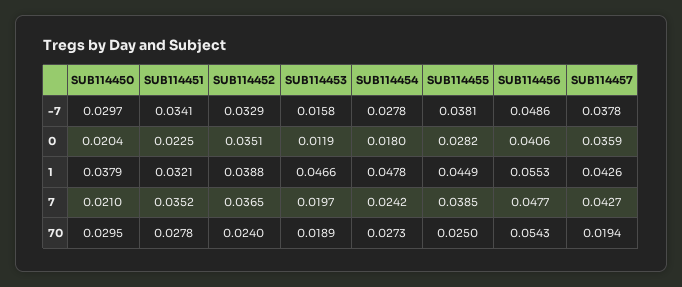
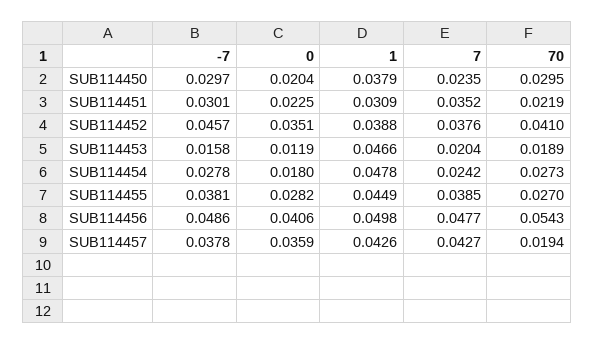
SUB114451, -7: 0.0341 -> 0.0301
SUB114452, -7: 0.0329 -> 0.0457
SUB114451, 1: 0.0321 -> 0.0309
SUB114456, 1: 0.0553 -> 0.0498
SUB114450, 7: 0.021 -> 0.0235
SUB114452, 7: 0.0365 -> 0.0376
SUB114453, 7: 0.0197 -> 0.0204
SUB114451, 70: 0.0278 -> 0.0219
SUB114452, 70: 0.024 -> 0.041
SUB114455, 70: 0.025 -> 0.027

